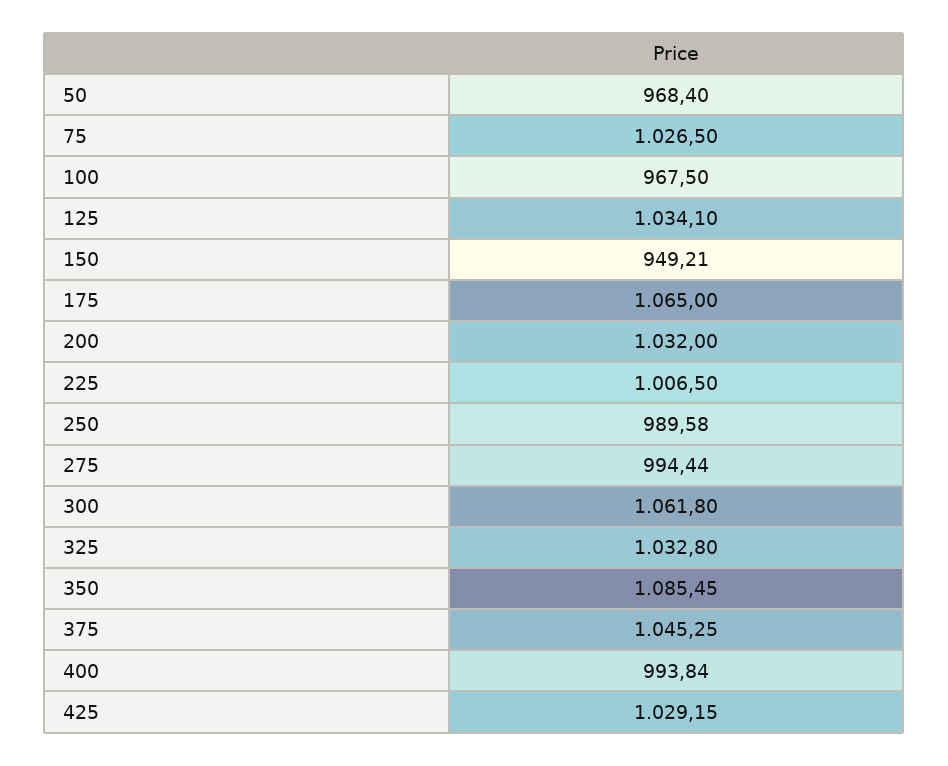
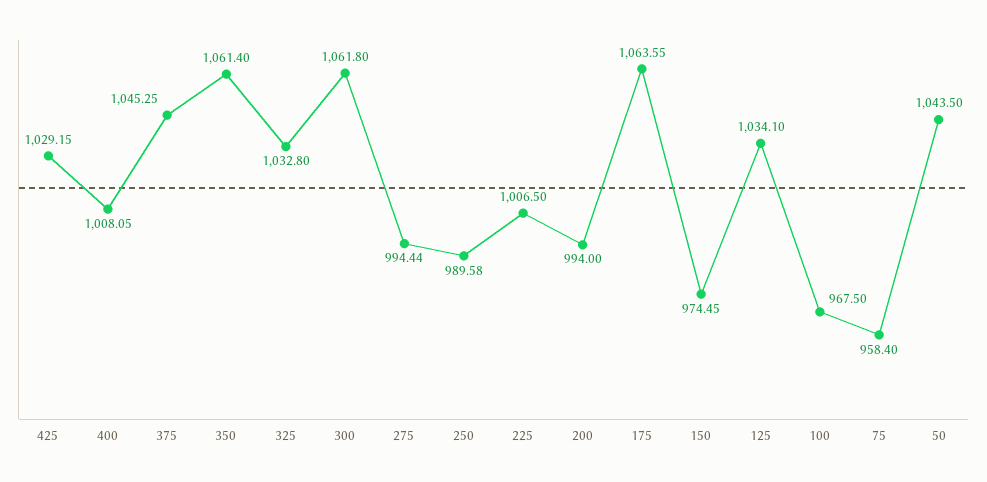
50: 968.4 -> 1043.5
75: 1026.5 -> 958.4
150: 949.21 -> 974.45
175: 1065 -> 1063.55
200: 1032 -> 994
350: 1085.45 -> 1061.4
400: 993.84 -> 1008.05

